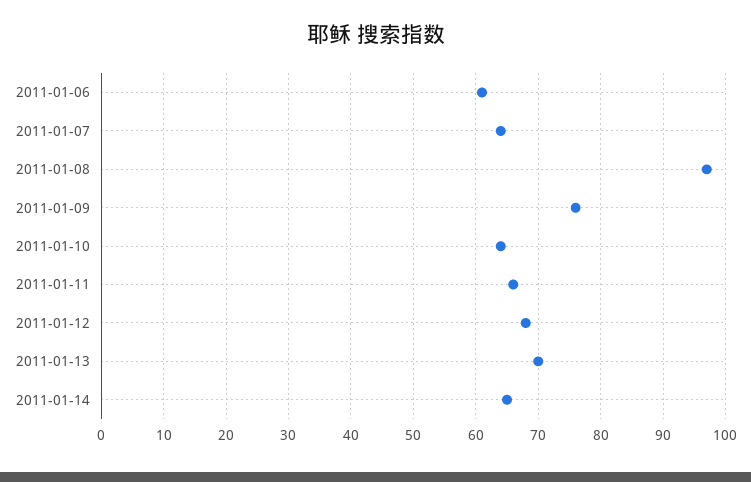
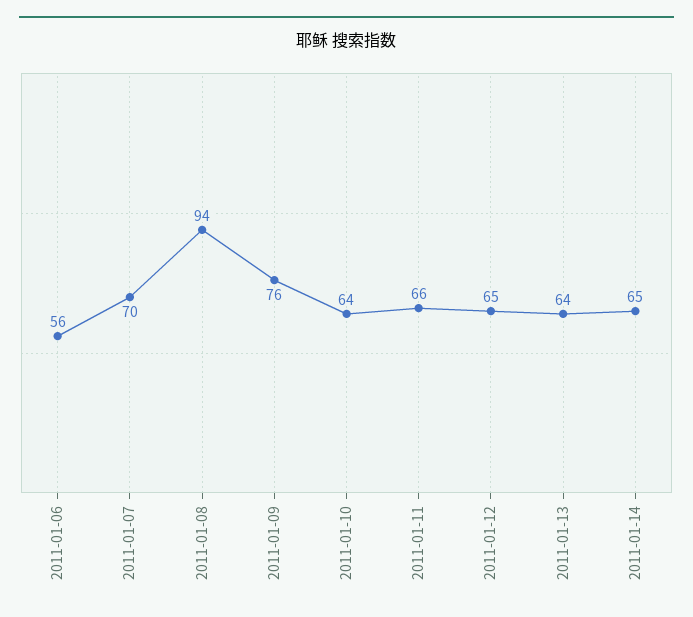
2011-01-06: 61 -> 56
2011-01-07: 64 -> 70
2011-01-08: 97 -> 94
2011-01-12: 68 -> 65
2011-01-13: 70 -> 64

